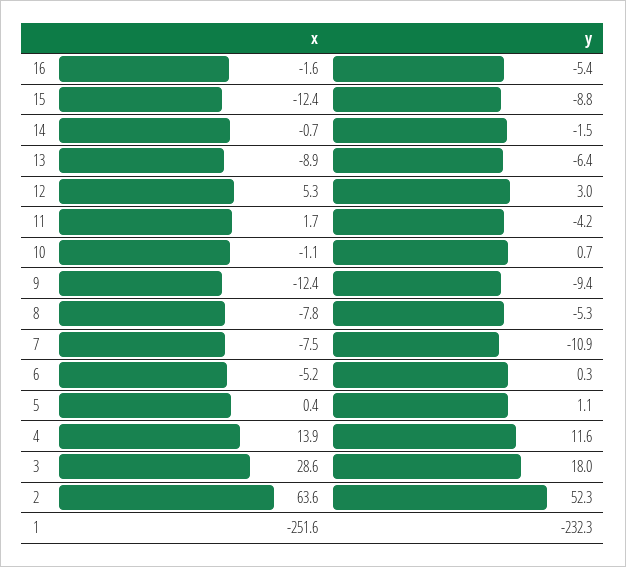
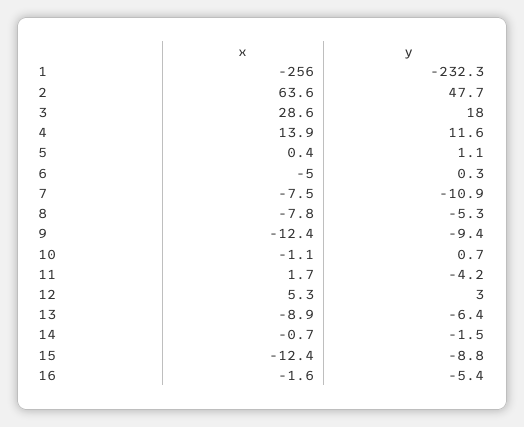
x, 6: -5.2 -> -5
y, 2: 52.3 -> 47.7
x, 1: -251.6 -> -256

